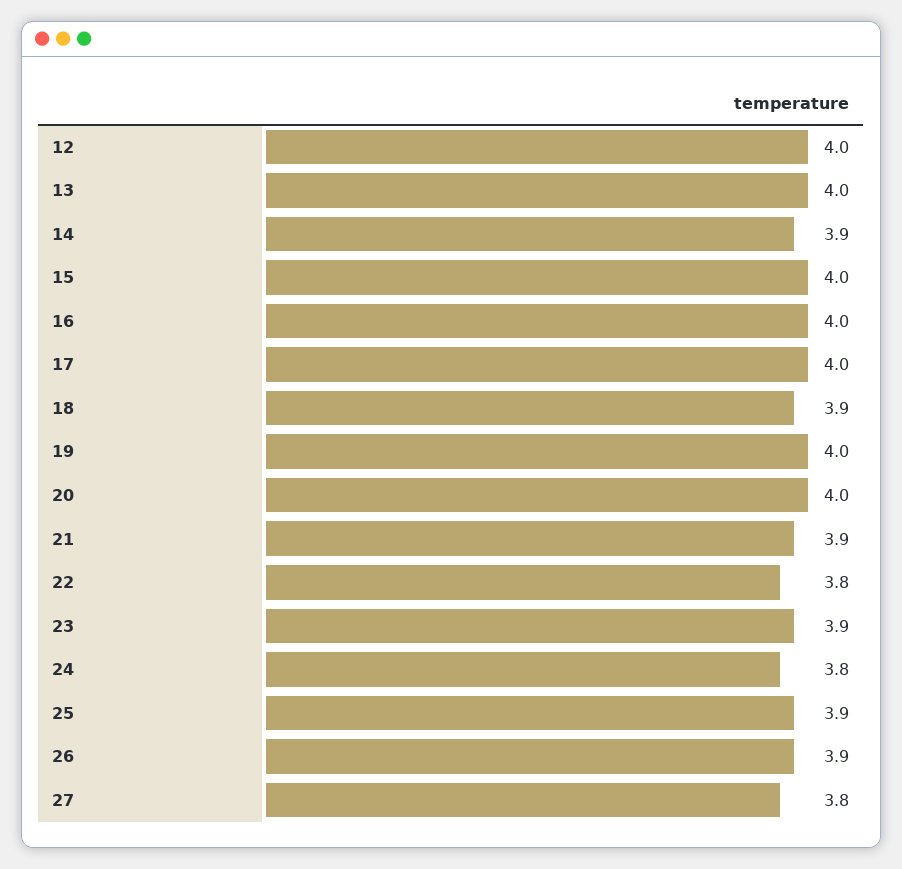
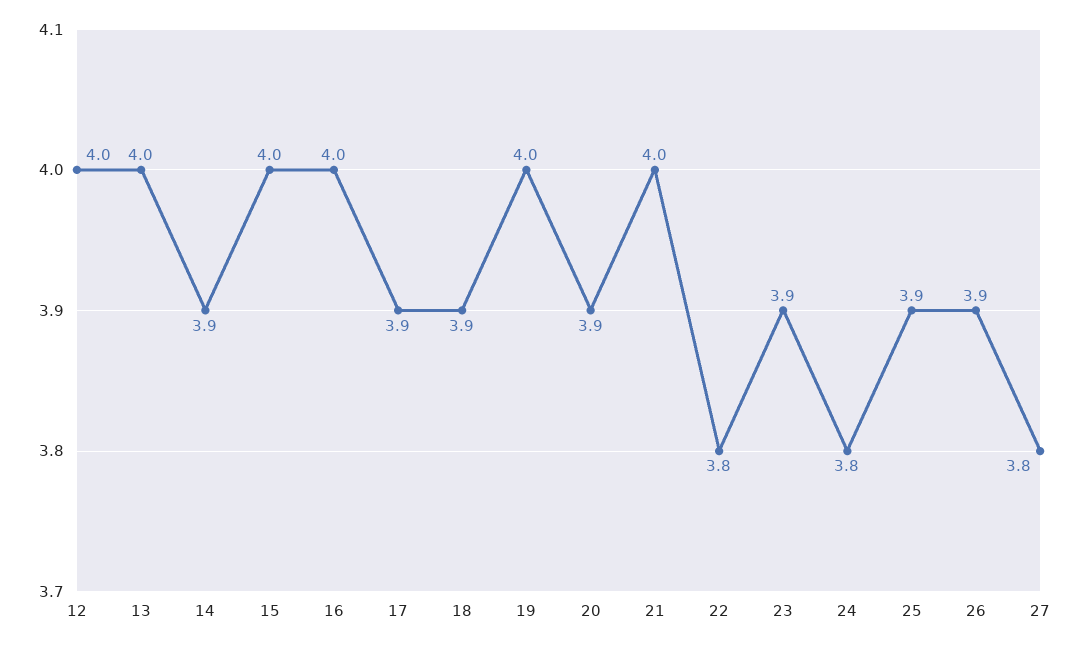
17: 4 -> 3.9
20: 4 -> 3.9
21: 3.9 -> 4

